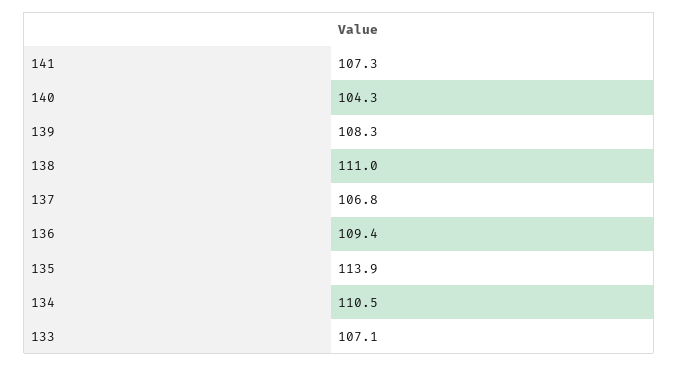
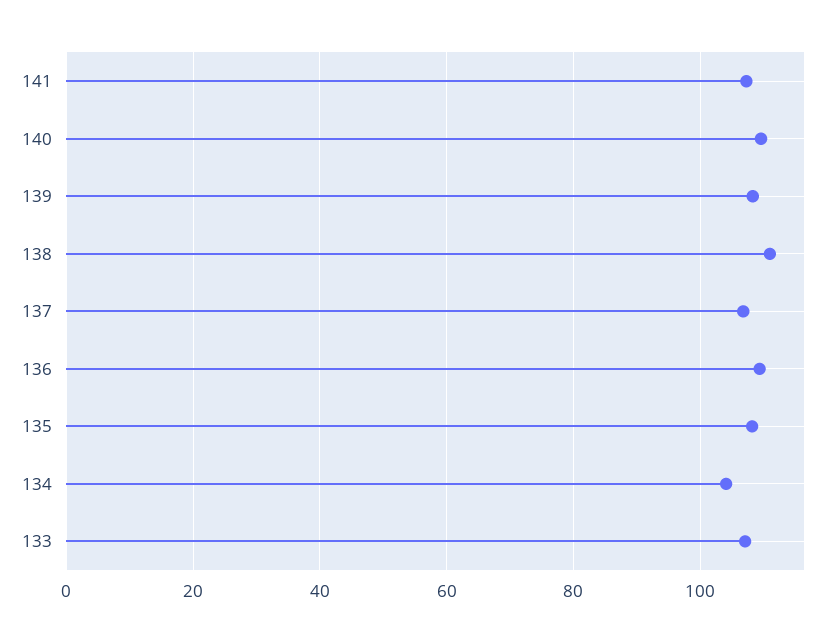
140: 104.3 -> 110
135: 113.9 -> 108
134: 110.5 -> 104

